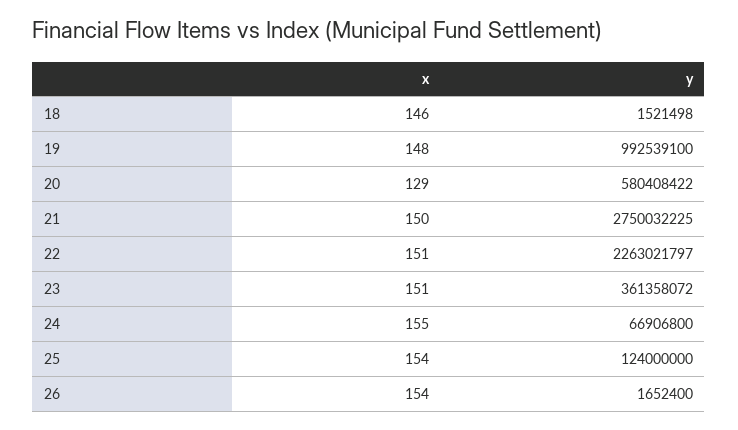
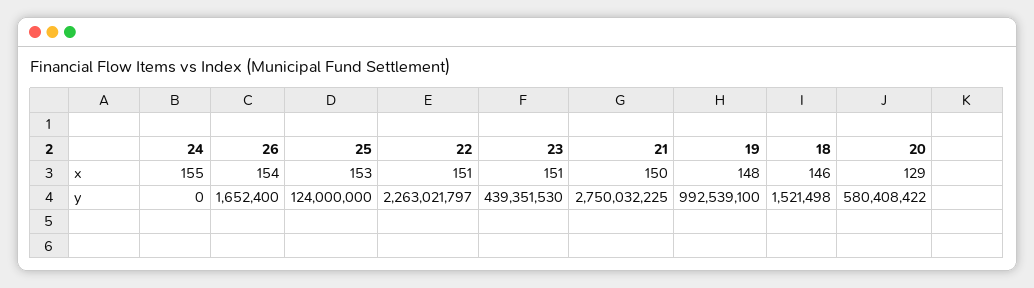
y, 23: 361358072 -> 439351530
y, 24: 66906800 -> 0
x, 25: 154 -> 153

